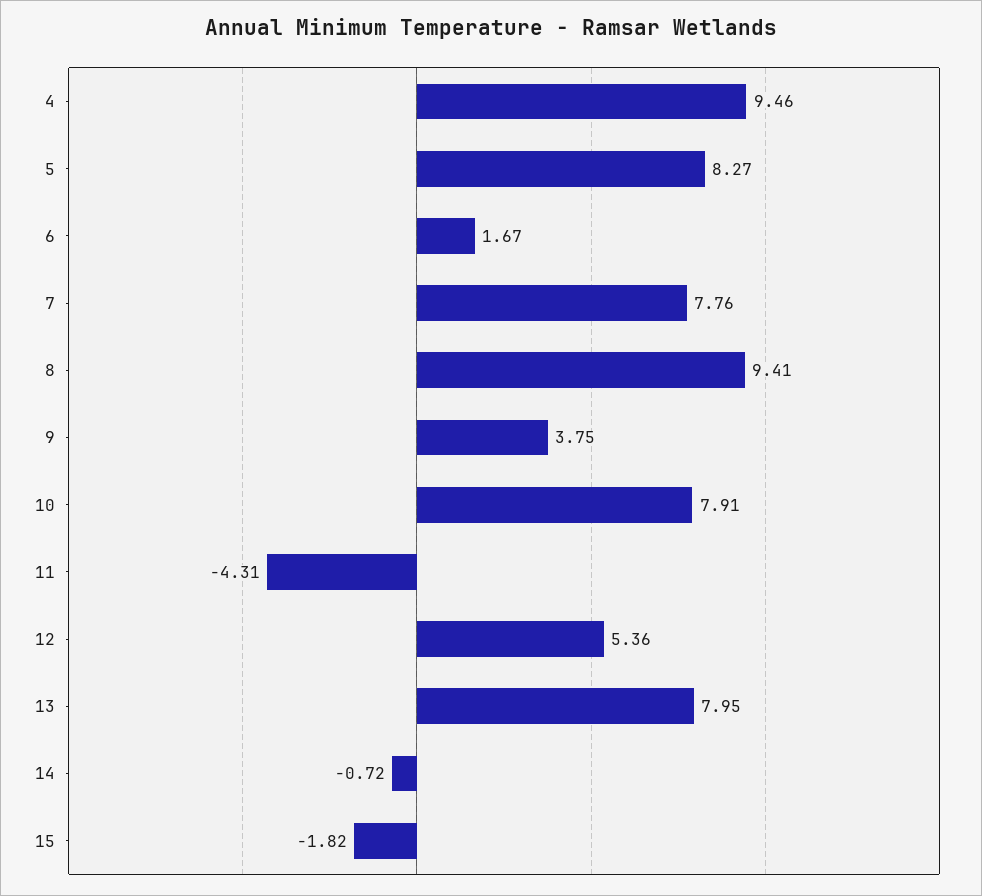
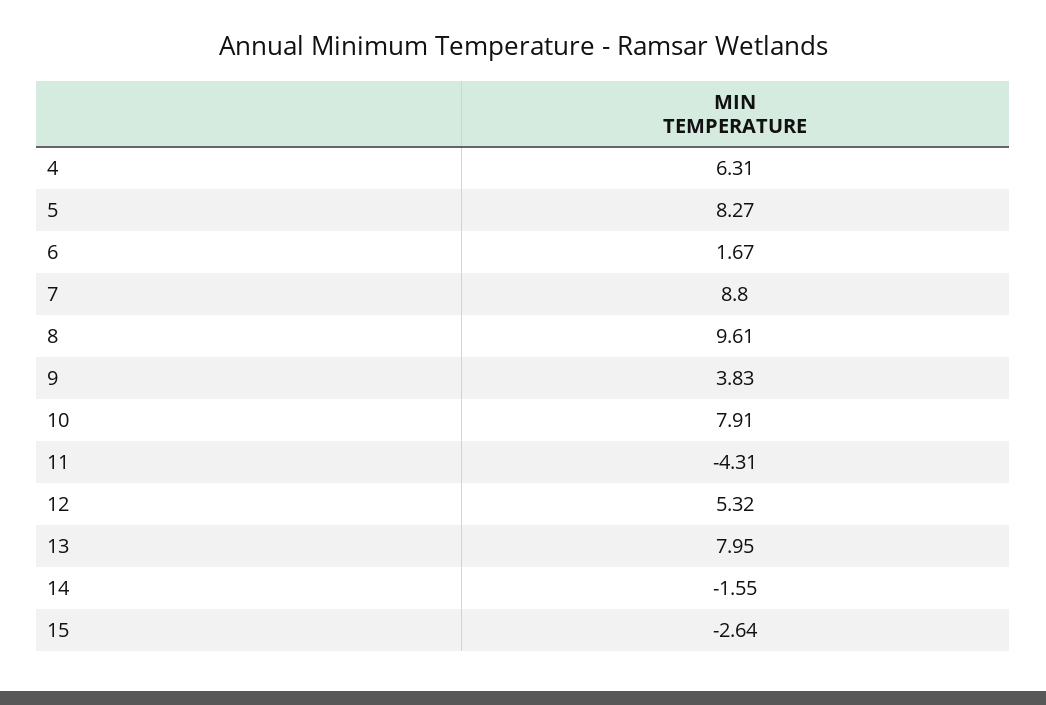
4: 9.46 -> 6.31
7: 7.76 -> 8.8
8: 9.41 -> 9.61
9: 3.75 -> 3.83
12: 5.36 -> 5.32
14: -0.72 -> -1.55
15: -1.82 -> -2.64

